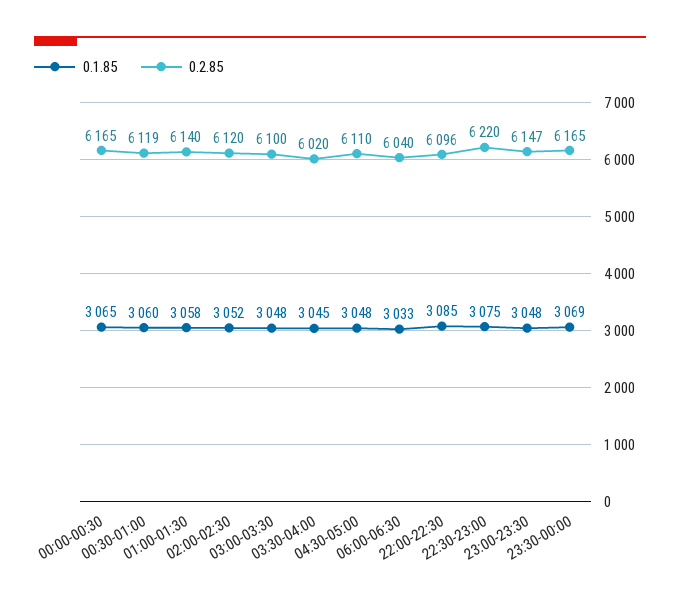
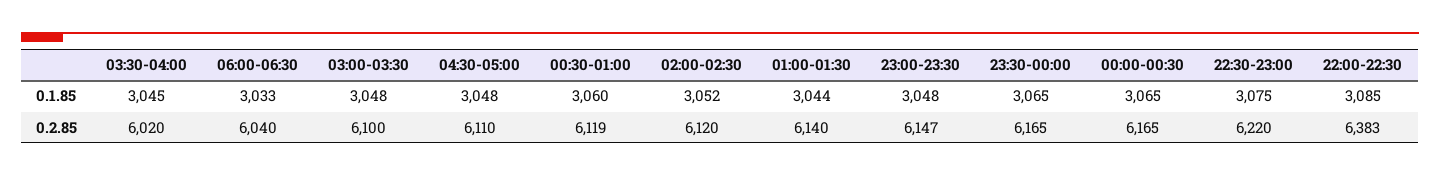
0.1.85, 01:00-01:30: 3058 -> 3044
0.2.85, 22:00-22:30: 6096 -> 6383
0.1.85, 23:30-00:00: 3069 -> 3065

